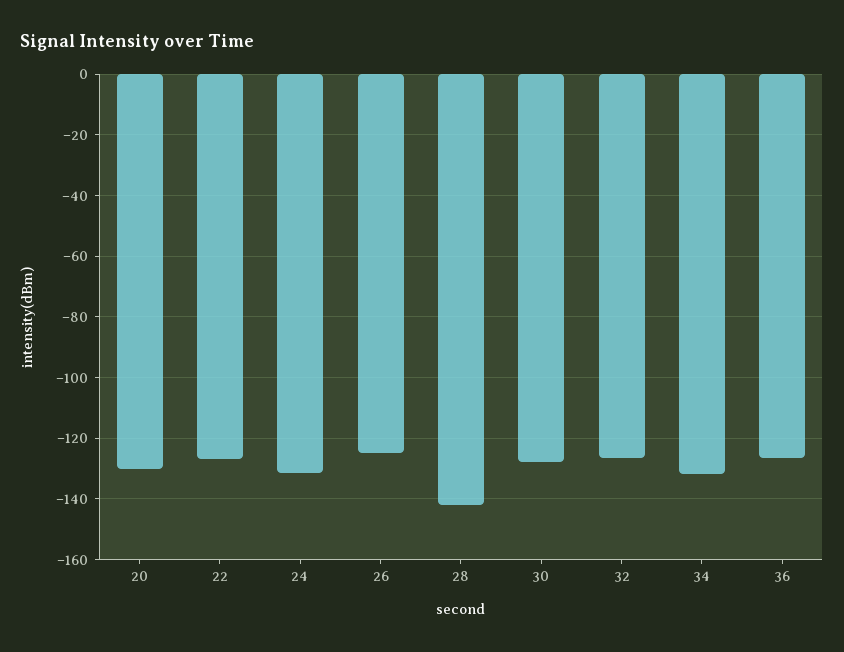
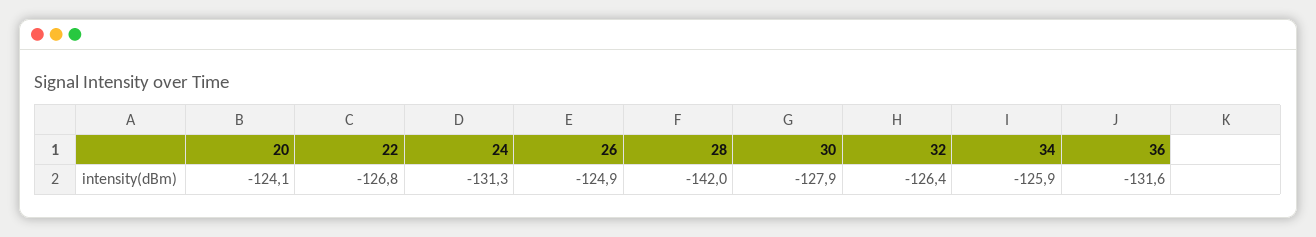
20: -130 -> -124.1
34: -132 -> -125.9
36: -126 -> -131.6

